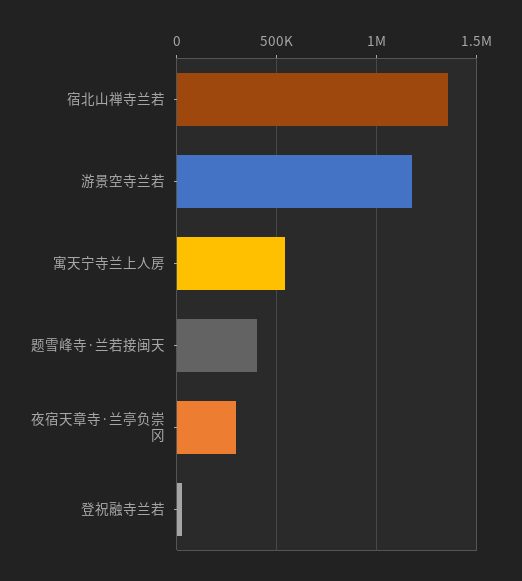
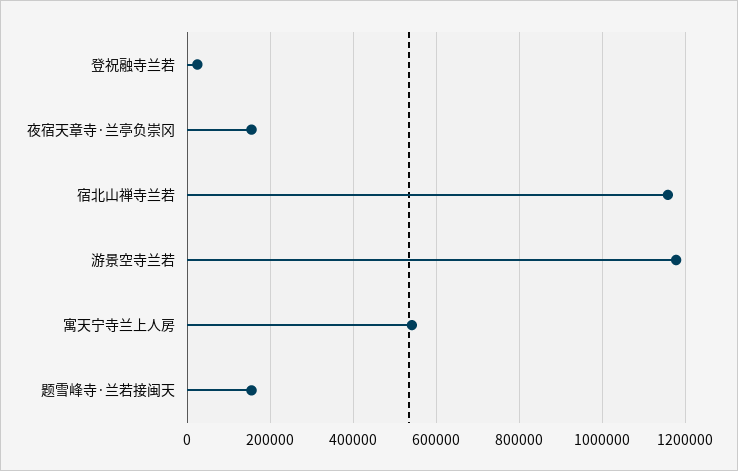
宿北山禅寺兰若: 1350000 -> 1160000
题雪峰寺·兰若接闽天: 400000 -> 160000
夜宿天章寺·兰亭负崇冈: 300000 -> 160000

